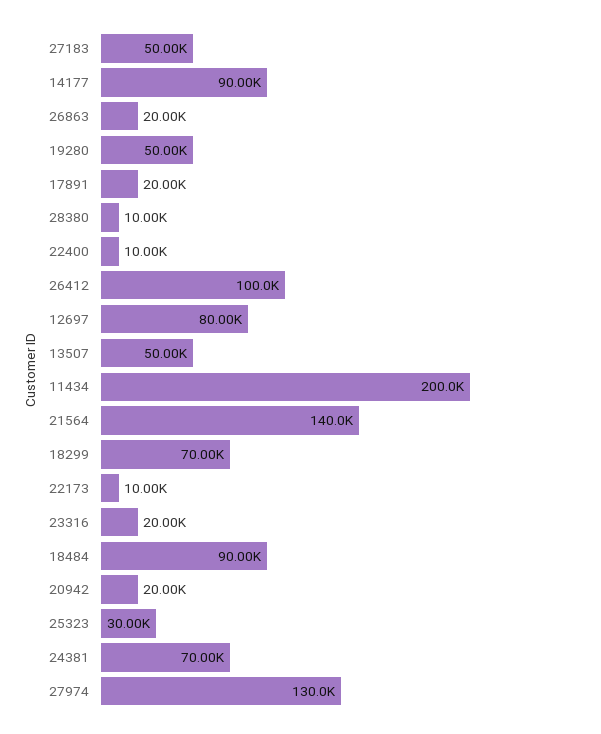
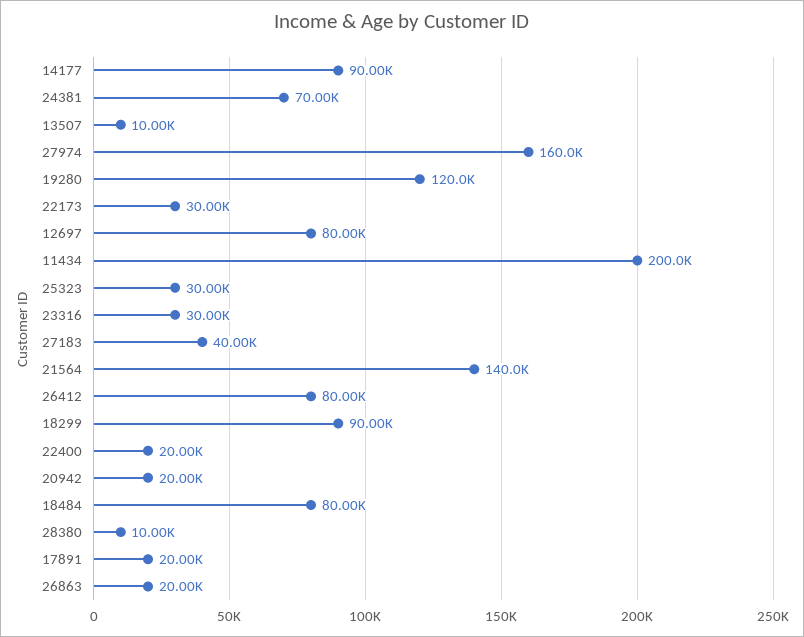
27183: 50000 -> 40000
19280: 50000 -> 120000
22400: 10000 -> 20000
26412: 100000 -> 80000
13507: 50000 -> 10000
18299: 70000 -> 90000
22173: 10000 -> 30000
23316: 20000 -> 30000
18484: 90000 -> 80000
27974: 130000 -> 160000

